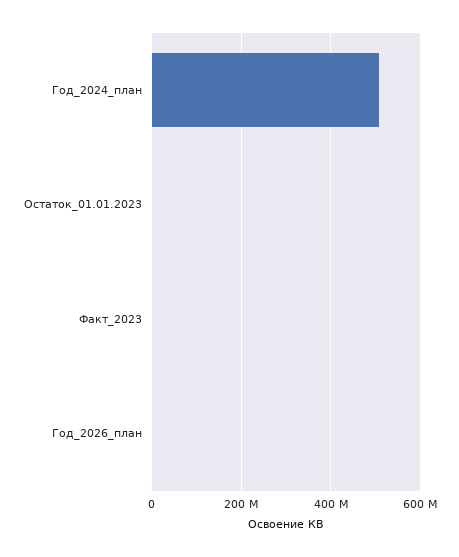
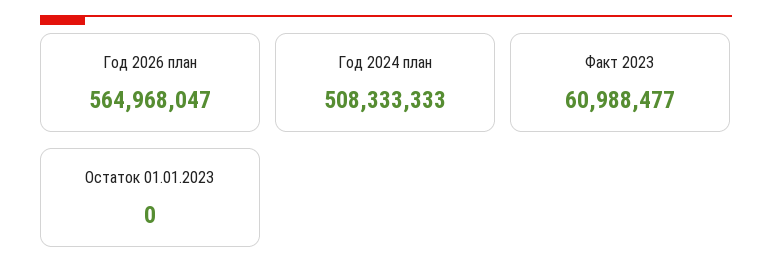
Факт_2023: 0 -> 60988477
Год_2026_план: 0 -> 564968047

